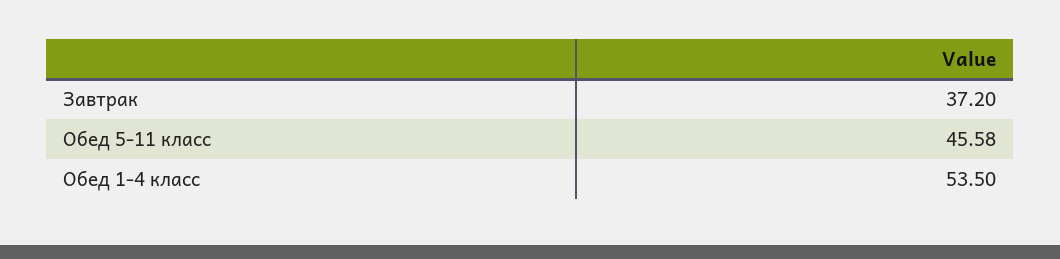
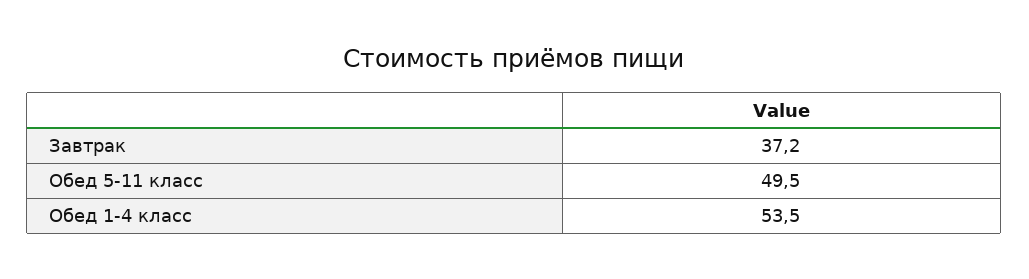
Обед 5-11 класс: 45.58 -> 49.5

